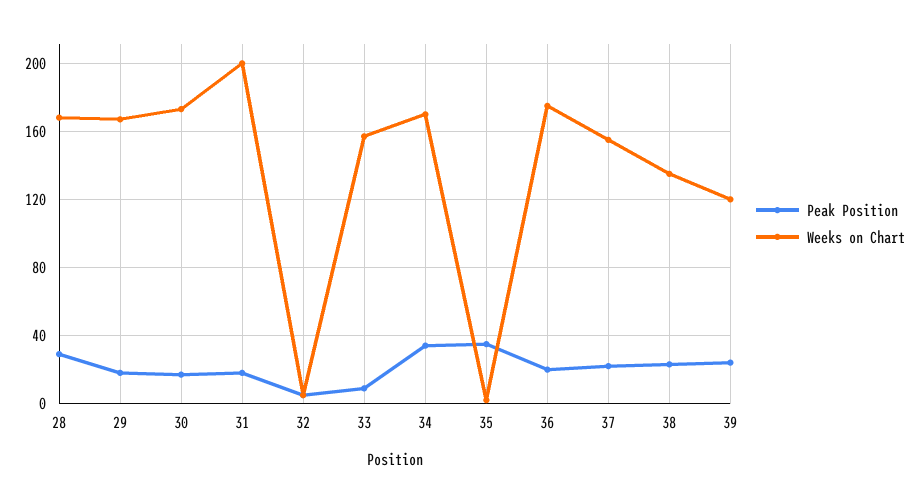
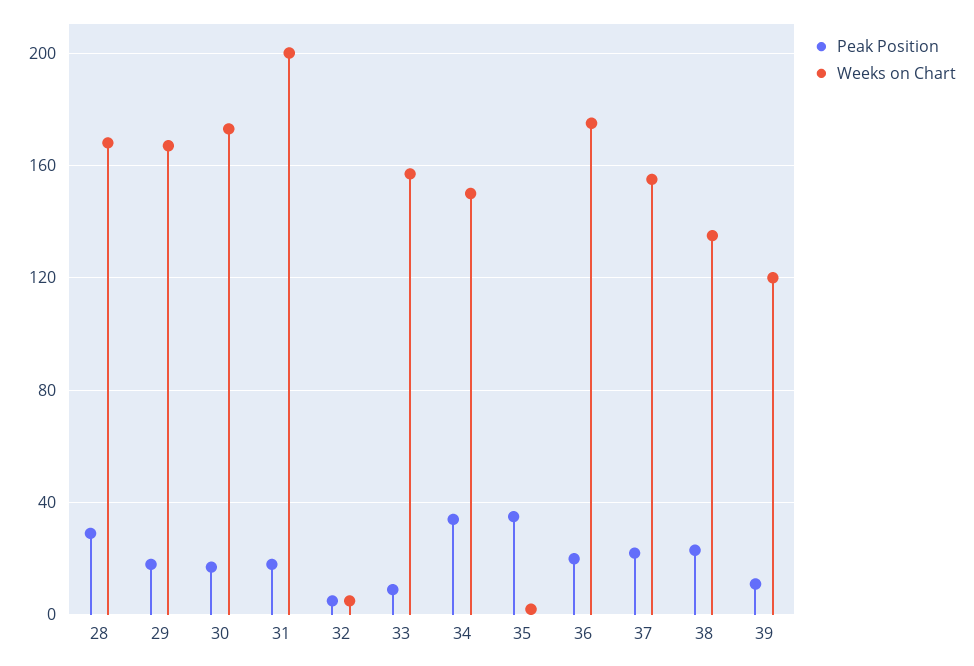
Weeks on Chart, 34: 170 -> 150
Peak Position, 39: 25 -> 10

